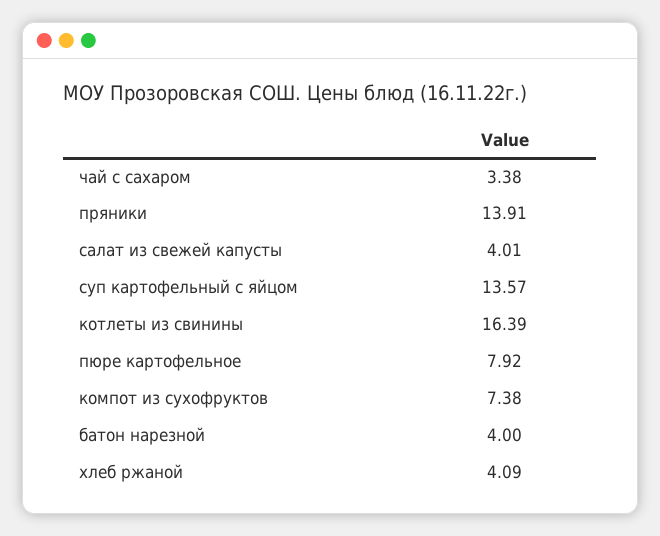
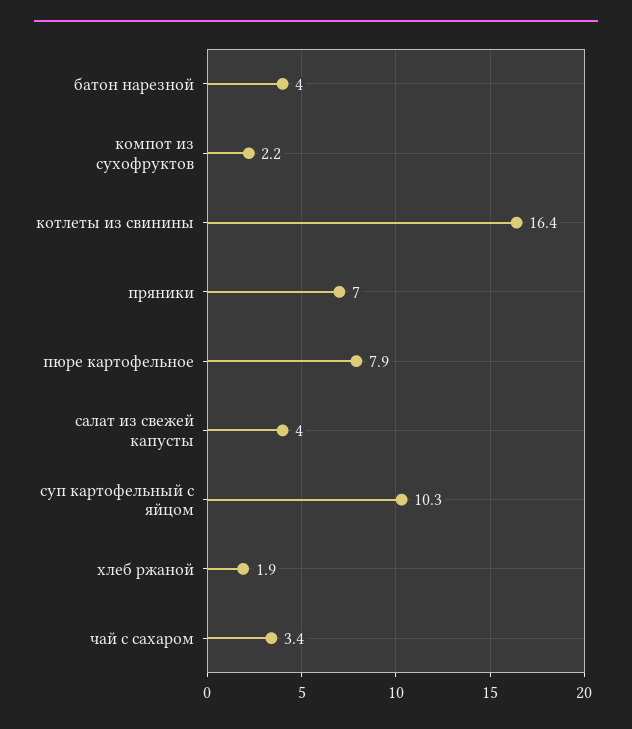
пряники: 13.91 -> 7
суп картофельный с яйцом: 13.57 -> 10.3
компот из сухофруктов: 7.38 -> 2.2
хлеб ржаной: 4.09 -> 1.9

